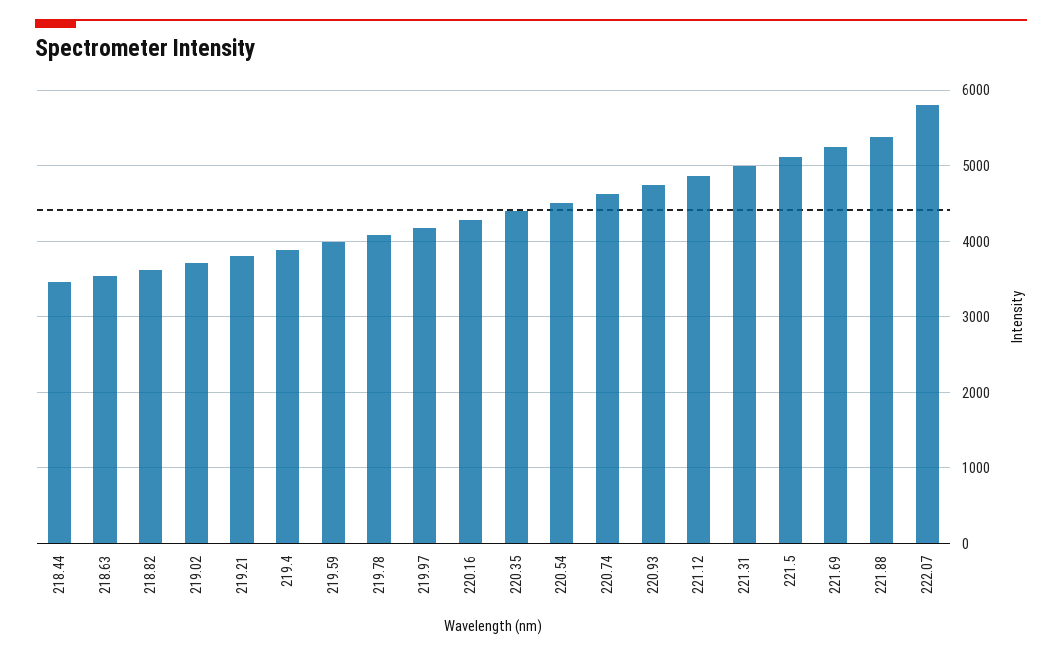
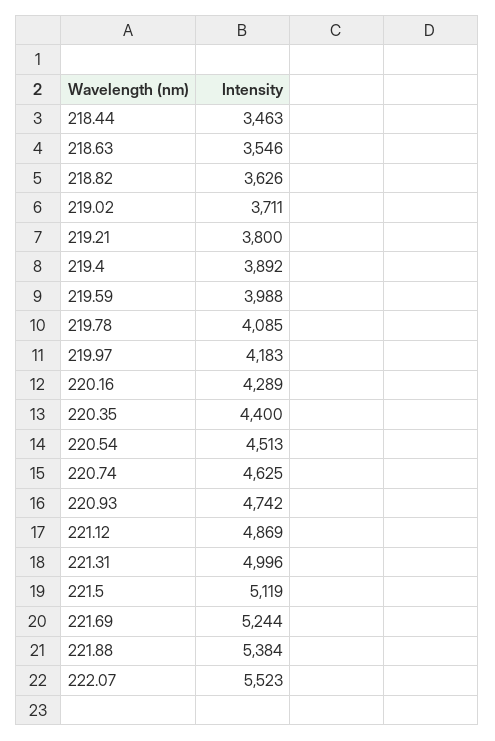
222.07: 5800 -> 5523

